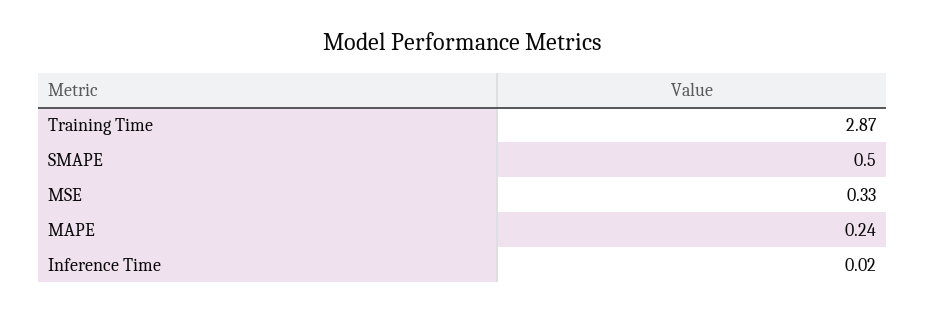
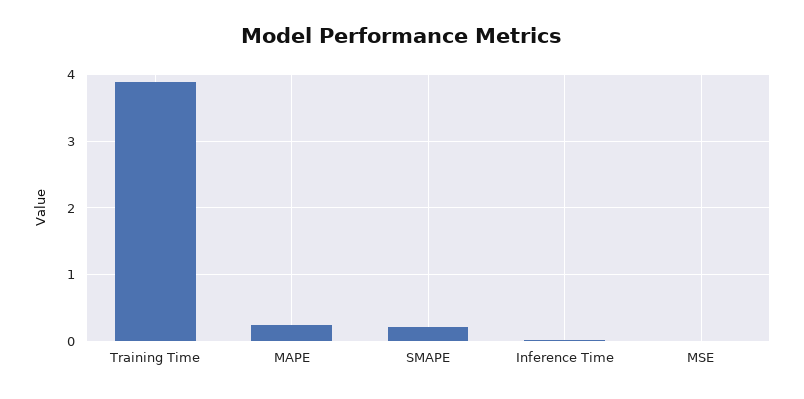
Training Time: 2.87 -> 3.9
SMAPE: 0.5 -> 0.2
MSE: 0.33 -> 0

